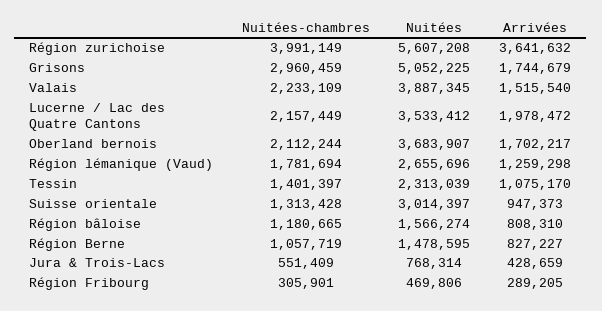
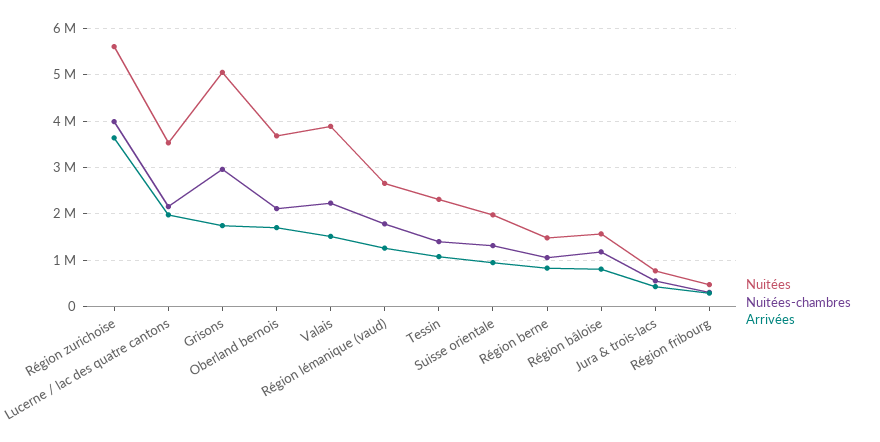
Nuitées, Suisse orientale: 3014397 -> 2000000

